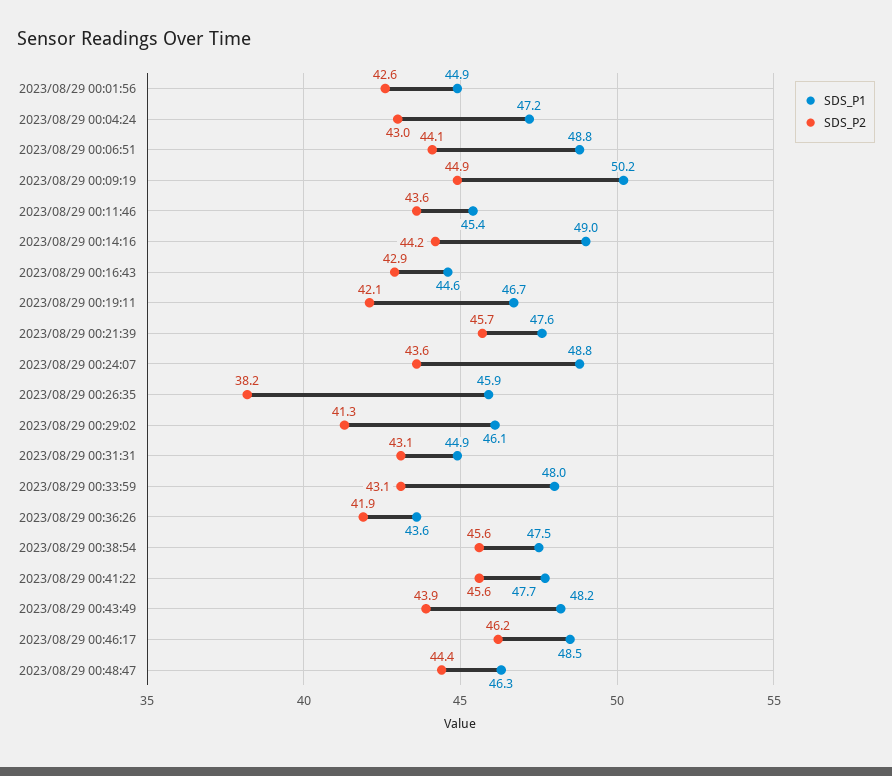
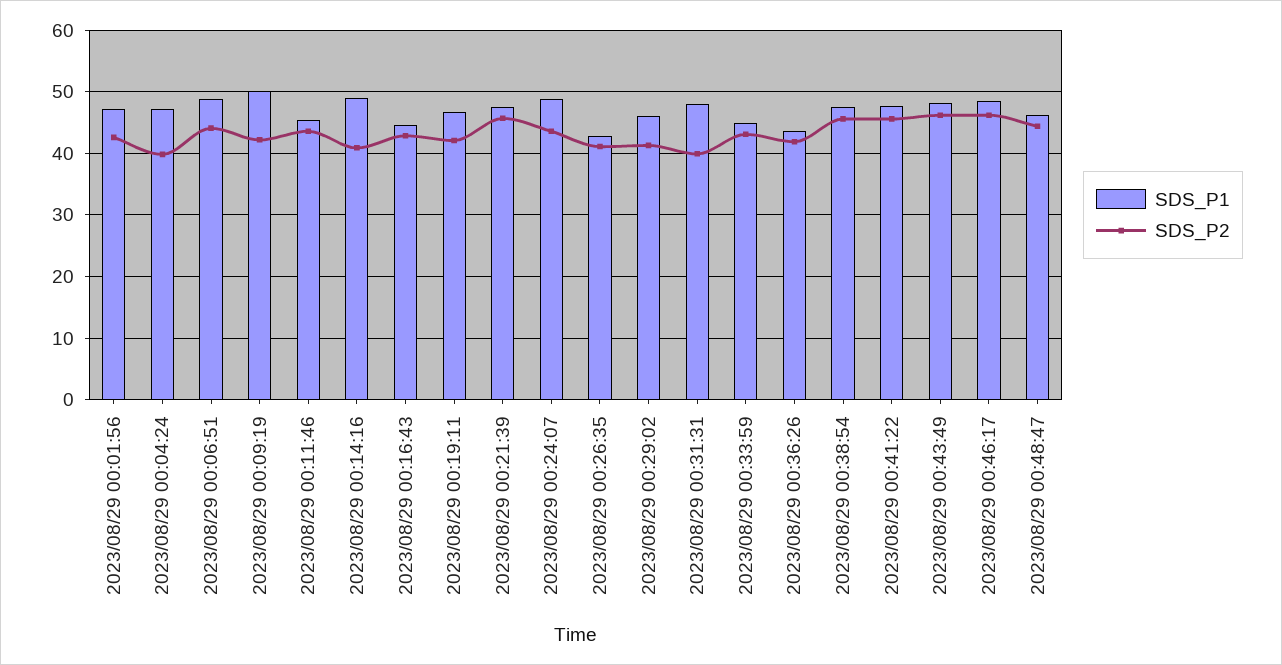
SDS_P1, 2023/08/29 00:01:56: 44.9 -> 47
SDS_P2, 2023/08/29 00:04:24: 43 -> 40
SDS_P2, 2023/08/29 00:09:19: 44.9 -> 42
SDS_P2, 2023/08/29 00:14:16: 44.2 -> 41
SDS_P1, 2023/08/29 00:26:35: 45.9 -> 43
SDS_P2, 2023/08/29 00:26:35: 38.2 -> 41
SDS_P1, 2023/08/29 00:31:31: 44.9 -> 48
SDS_P2, 2023/08/29 00:31:31: 43.1 -> 40
SDS_P1, 2023/08/29 00:33:59: 48 -> 45
SDS_P2, 2023/08/29 00:43:49: 43.9 -> 46

